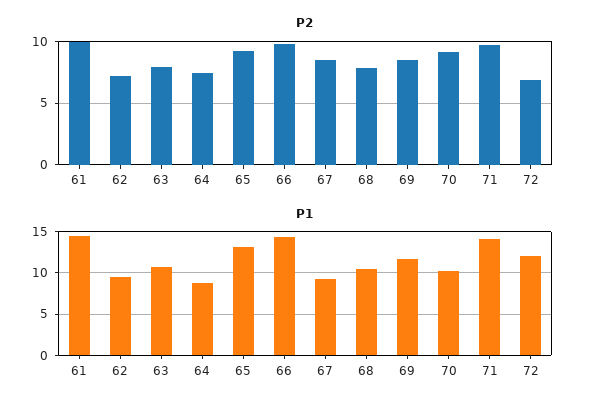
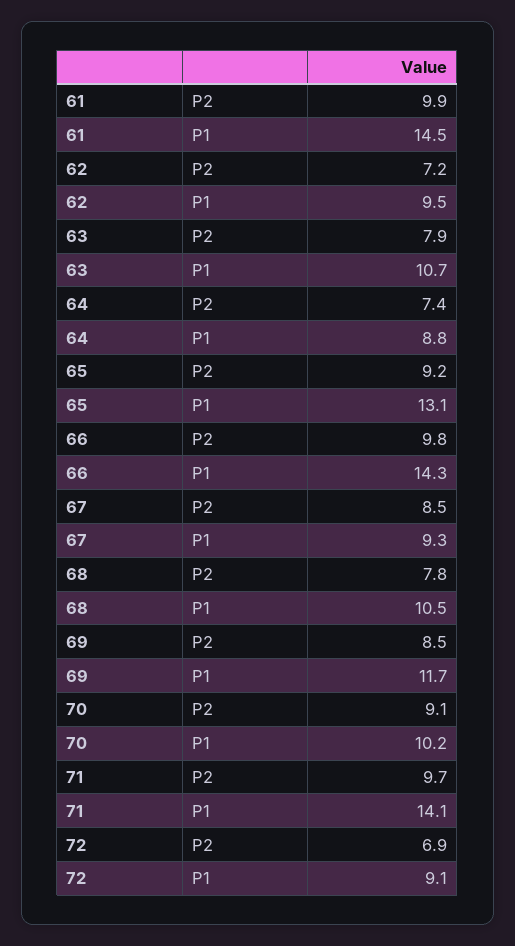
P1, 72: 12 -> 9.1

